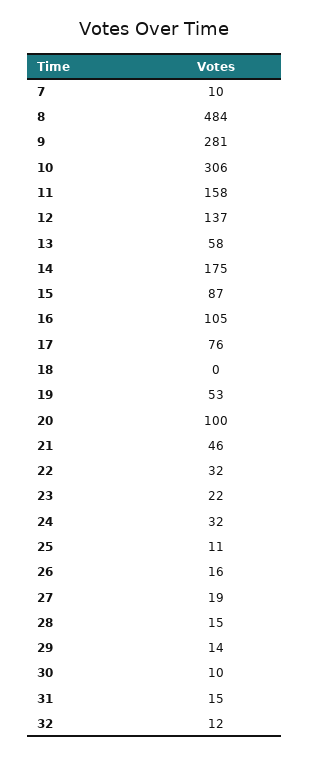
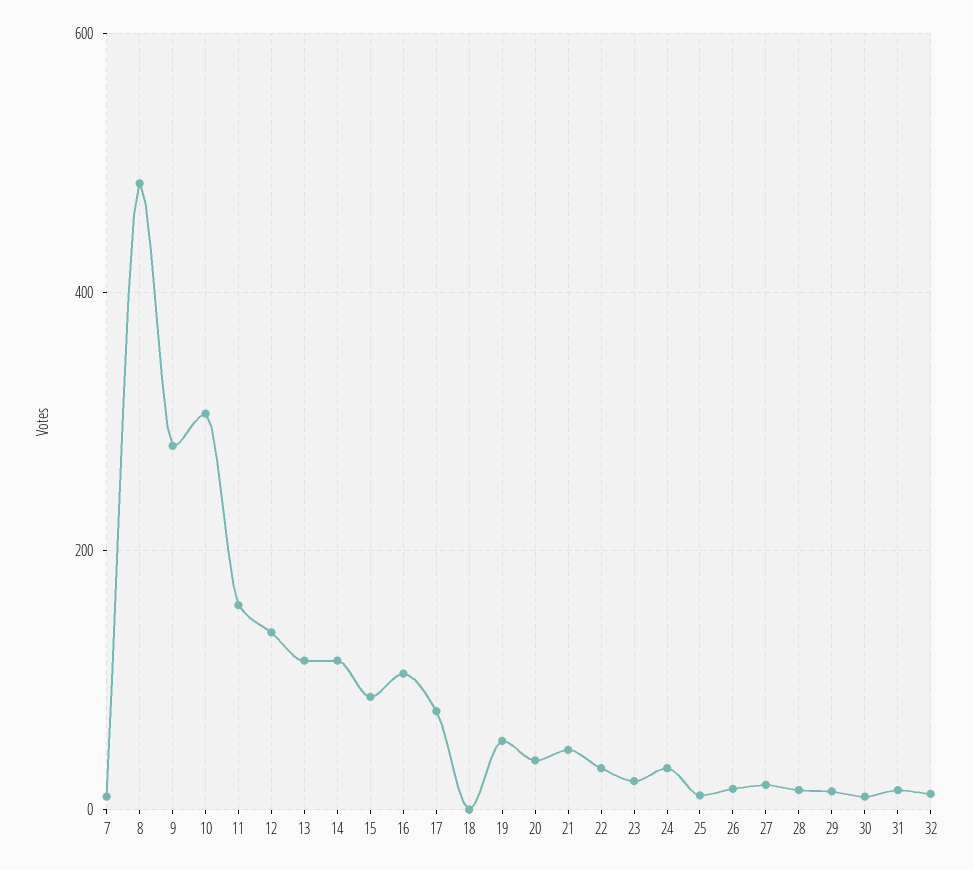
13: 58 -> 120
14: 175 -> 120
20: 100 -> 40

